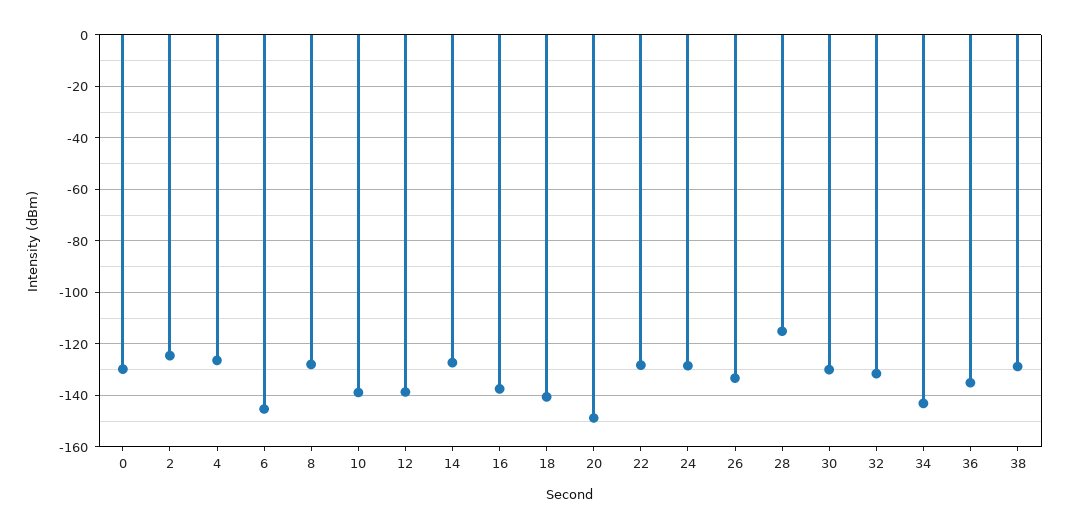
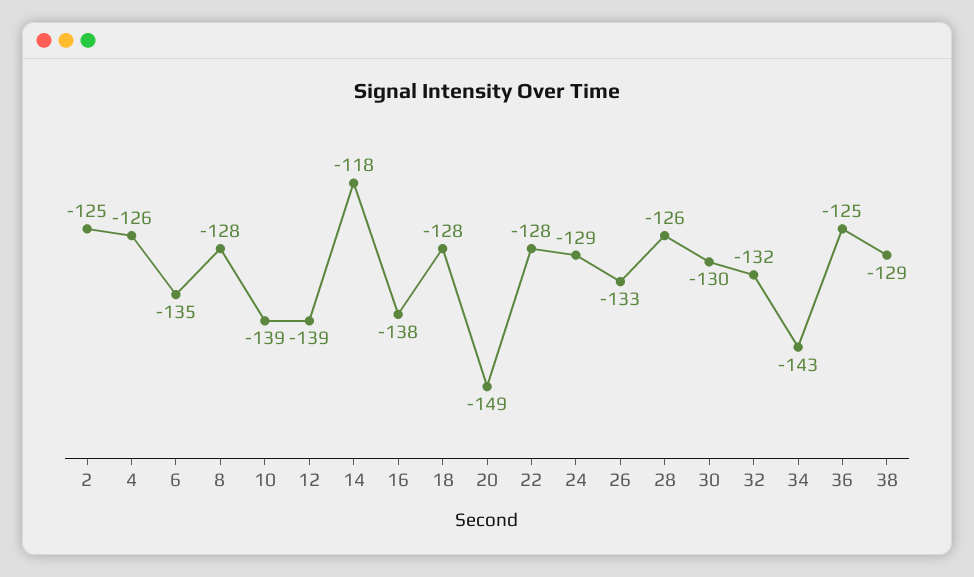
0: -130 -> none
6: -145 -> -135
14: -127.5 -> -118
18: -140 -> -128
28: -115 -> -126
36: -135 -> -125

